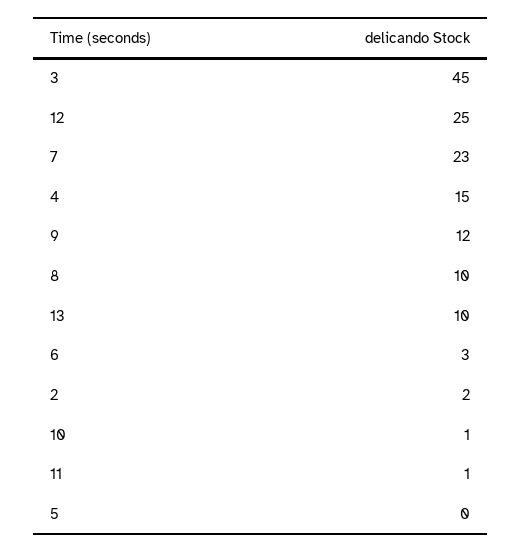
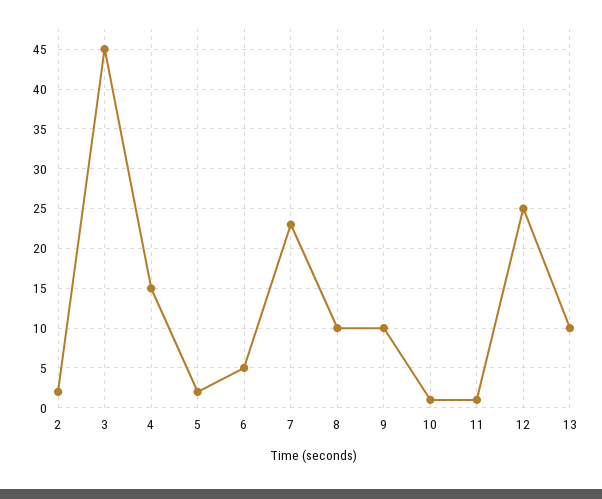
9: 12 -> 10
6: 3 -> 5
5: 0 -> 2

